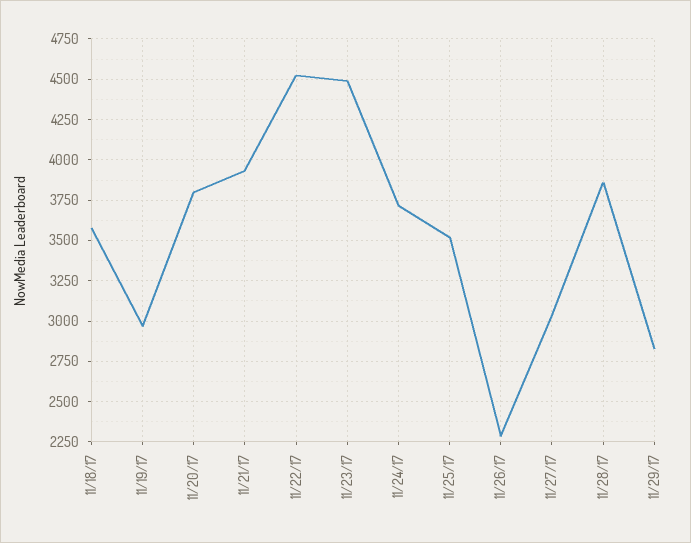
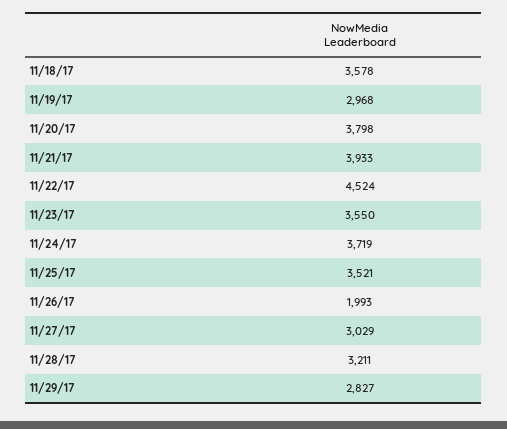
11/23/17: 4500 -> 3550
11/26/17: 2300 -> 1993
11/28/17: 3850 -> 3211

